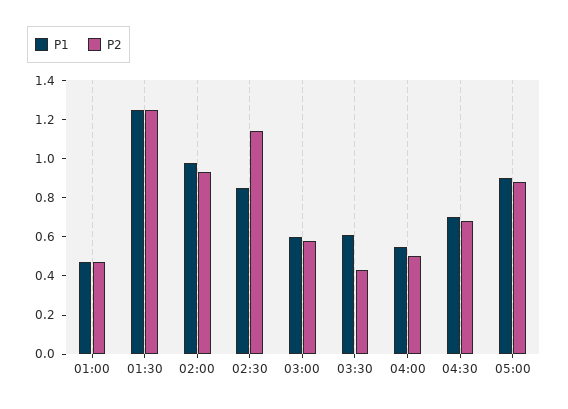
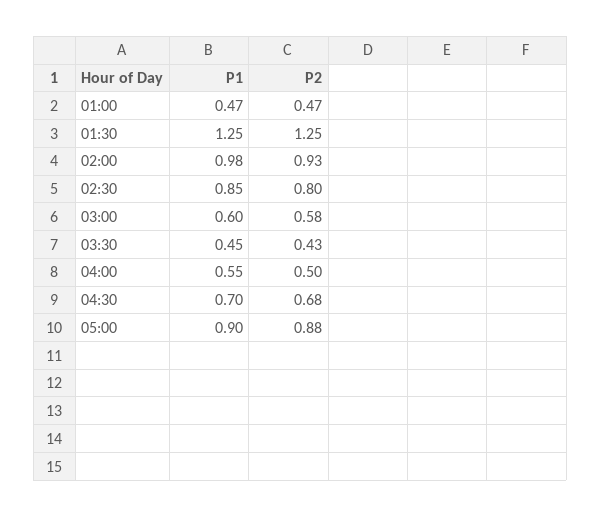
P2, 02:30: 1.15 -> 0.8
P1, 03:30: 0.6 -> 0.45

